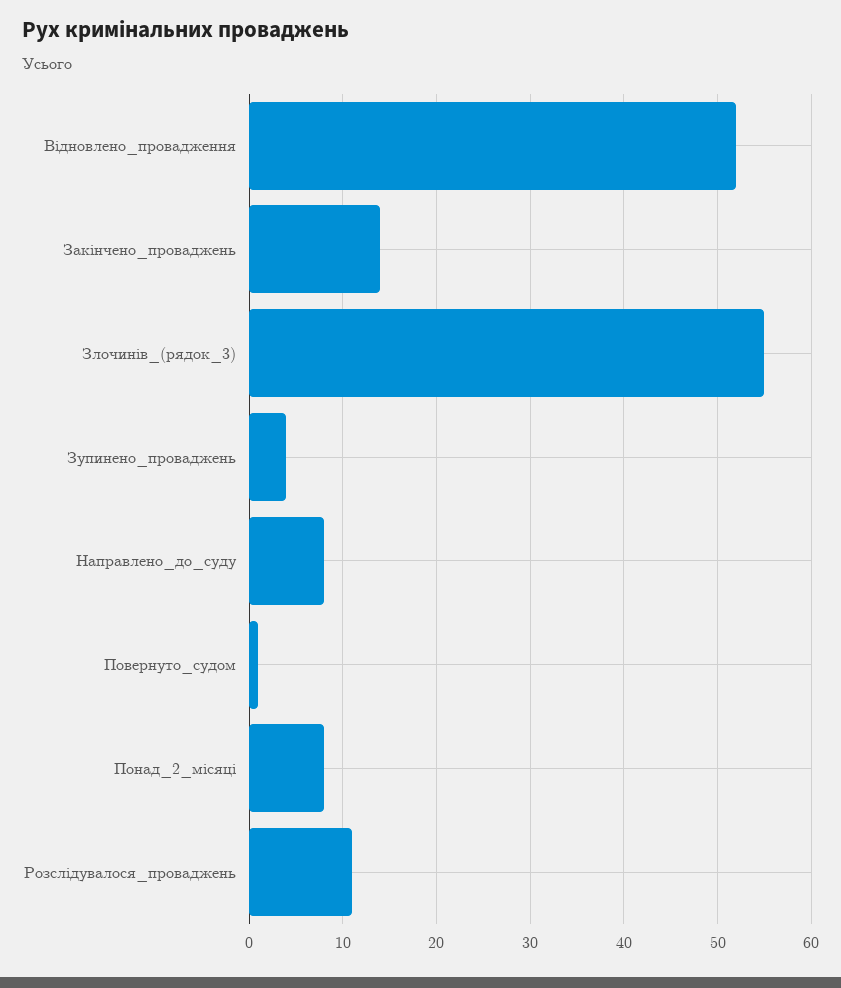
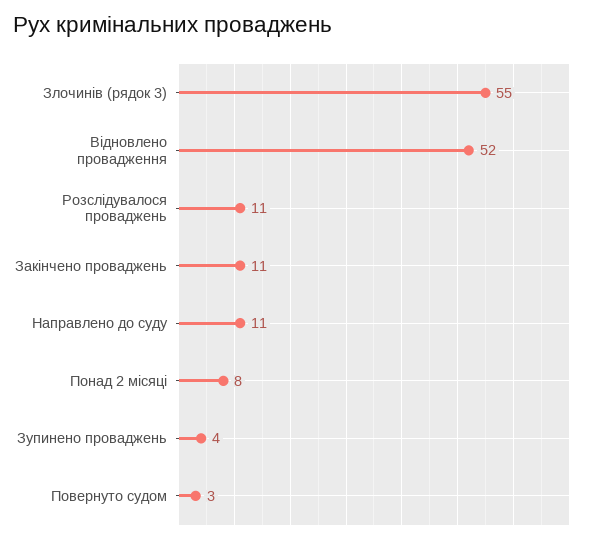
Закінчено_проваджень: 14 -> 11
Направлено_до_суду: 8 -> 11
Повернуто_судом: 1 -> 3

